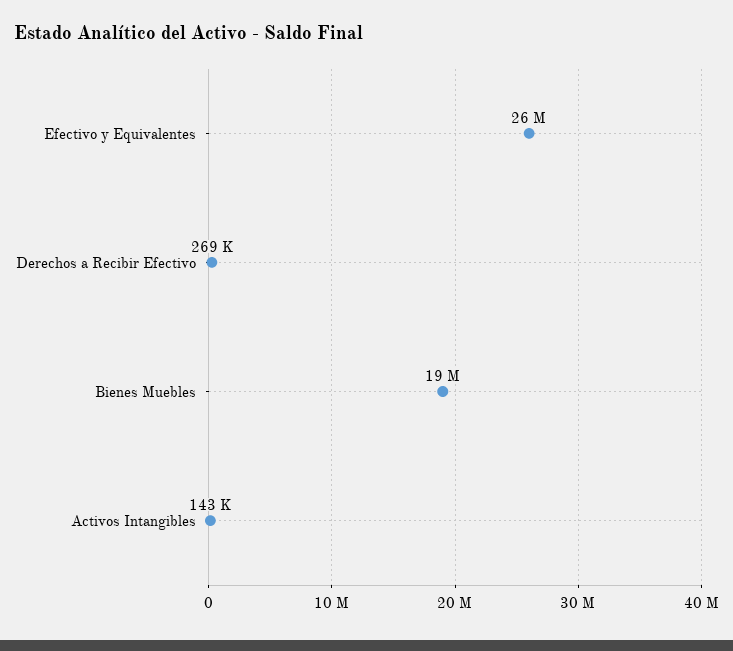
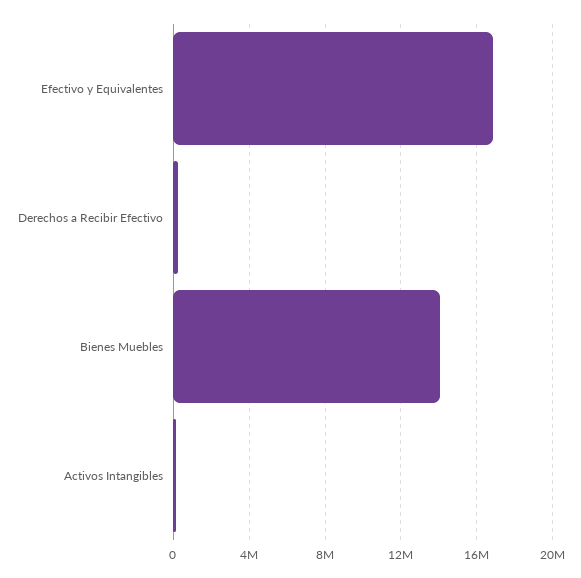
Efectivo y Equivalentes: 26000000 -> 17000000
Bienes Muebles: 19000000 -> 14000000

